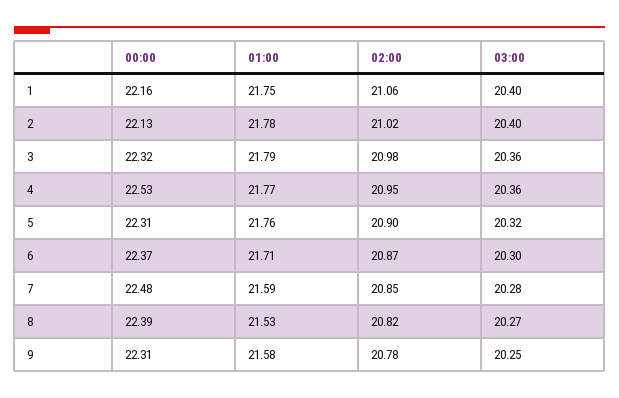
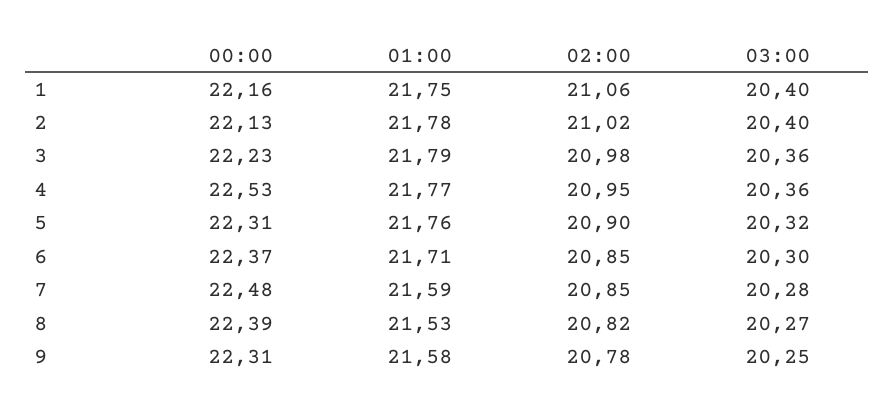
00:00, 3: 22.32 -> 22.23
02:00, 6: 20.87 -> 20.85

